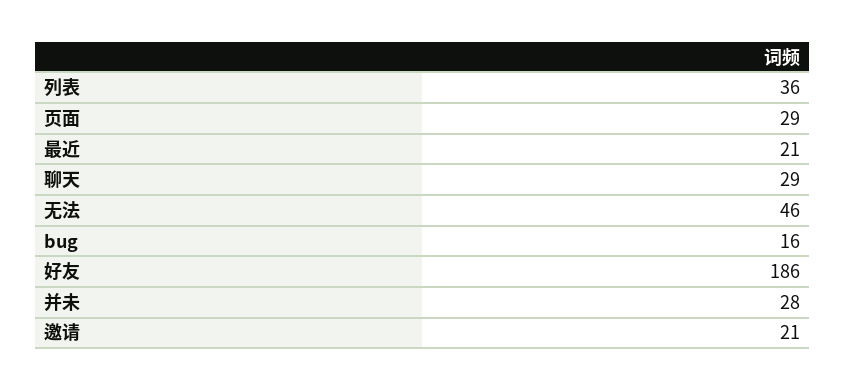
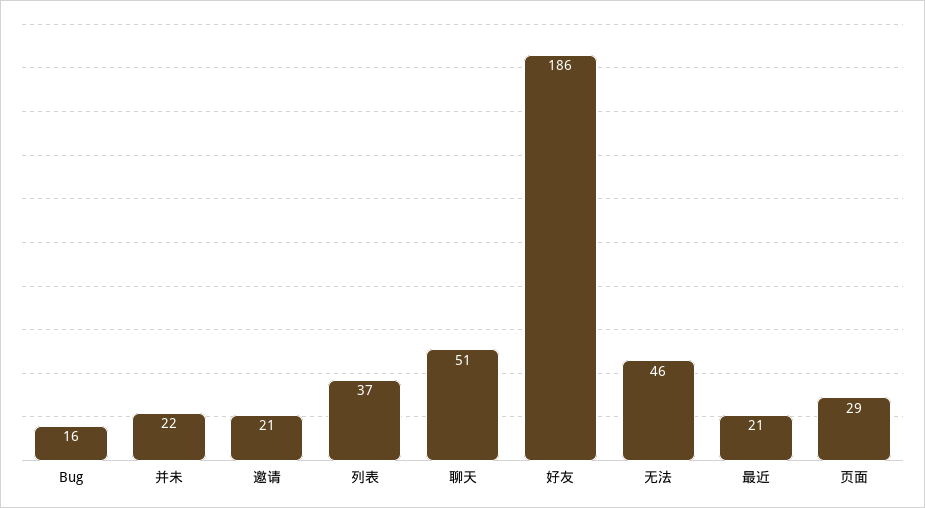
列表: 36 -> 37
聊天: 29 -> 51
并未: 28 -> 22

